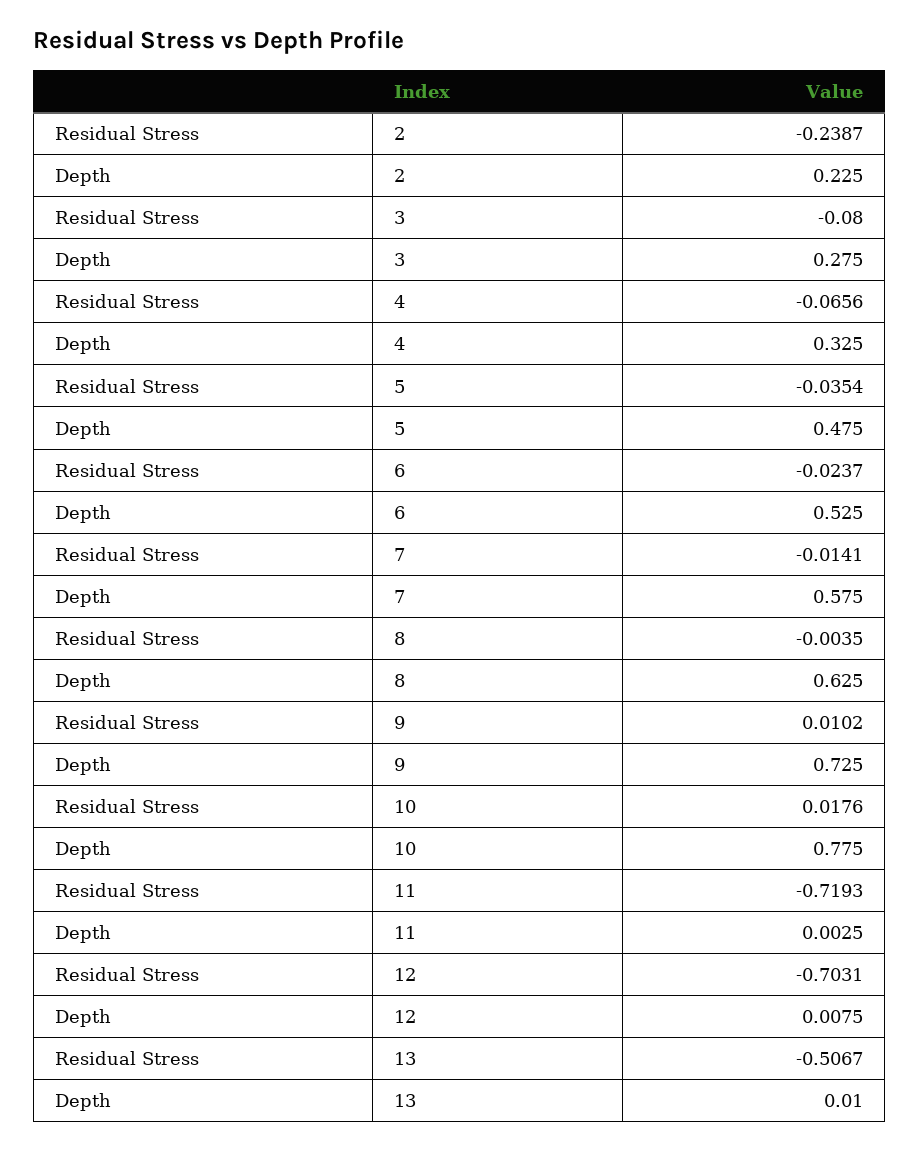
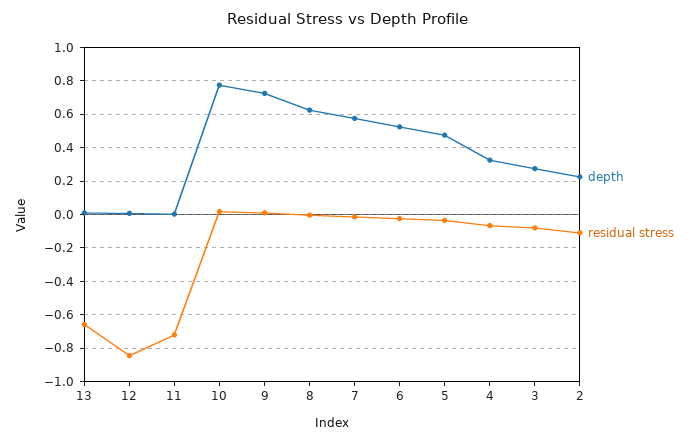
Residual Stress, 2: -0.2387 -> -0.1
Residual Stress, 12: -0.7031 -> -0.85
Residual Stress, 13: -0.5067 -> -0.65

